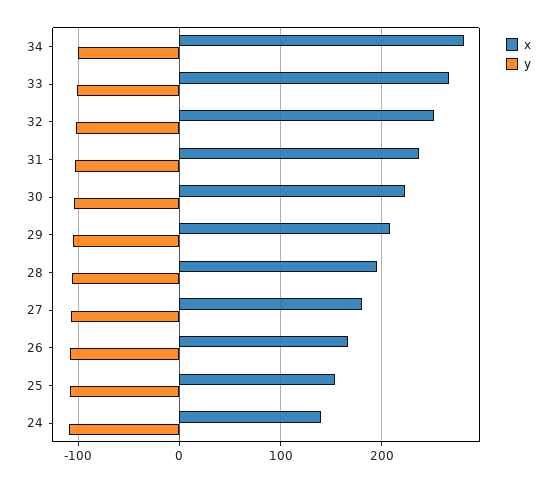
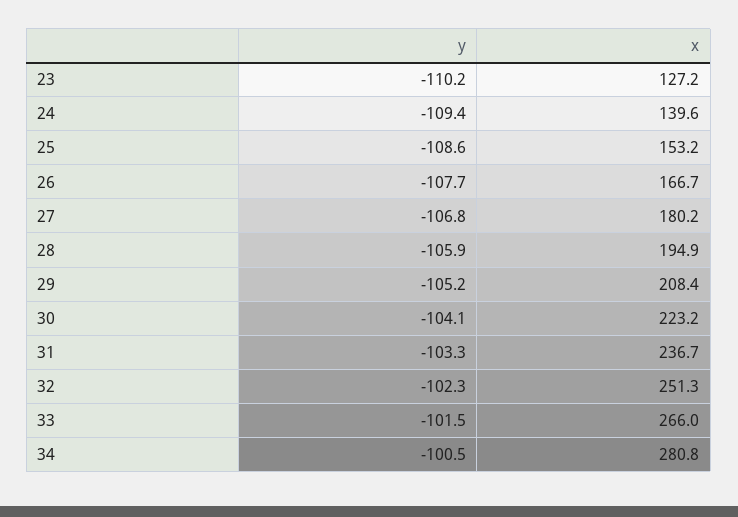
y, 23: none -> -110.2
x, 23: none -> 127.2

